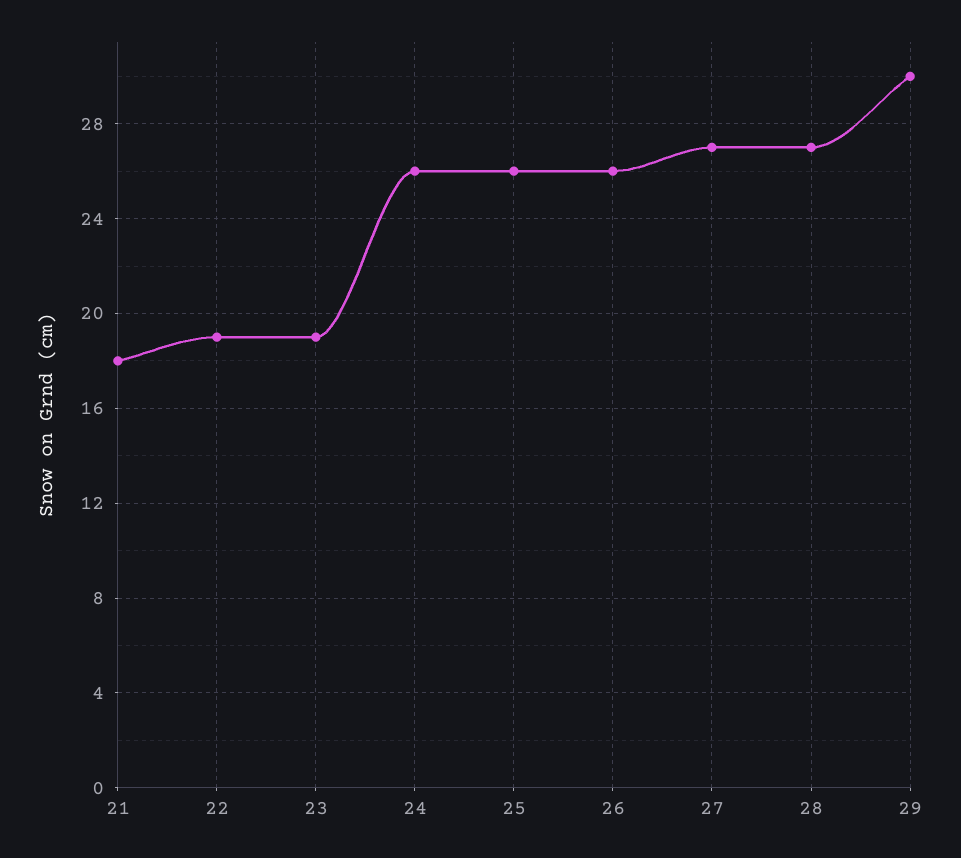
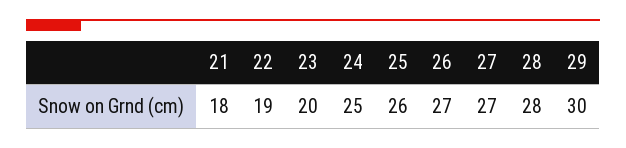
23: 19 -> 20
24: 26 -> 25
26: 26 -> 27
28: 27 -> 28

